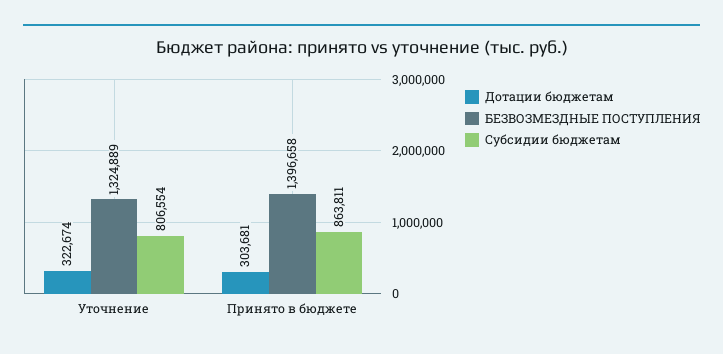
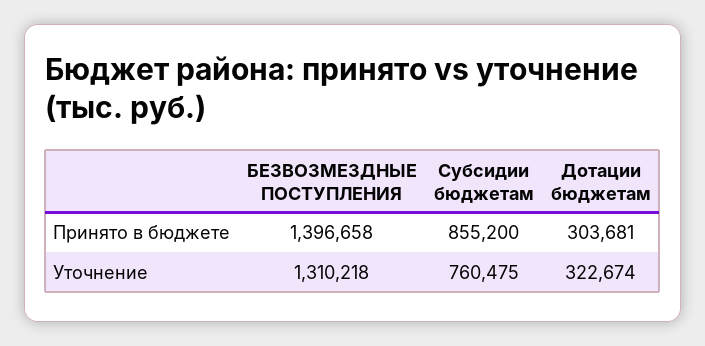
БЕЗВОЗМЕЗДНЫЕ ПОСТУПЛЕНИЯ, Уточнение: 1324889 -> 1310218
Субсидии бюджетам, Уточнение: 806554 -> 760475
Субсидии бюджетам, Принято в бюджете: 863811 -> 855200

